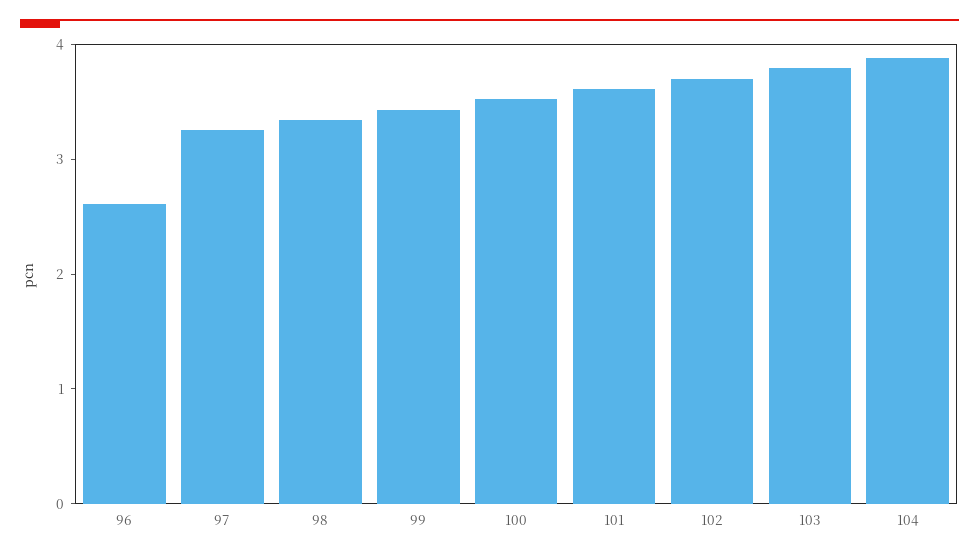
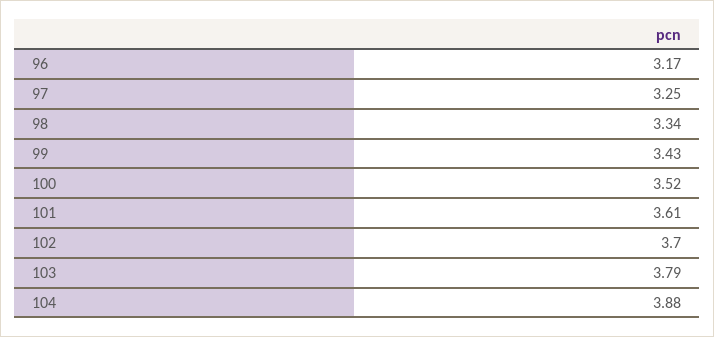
96: 2.6 -> 3.17

